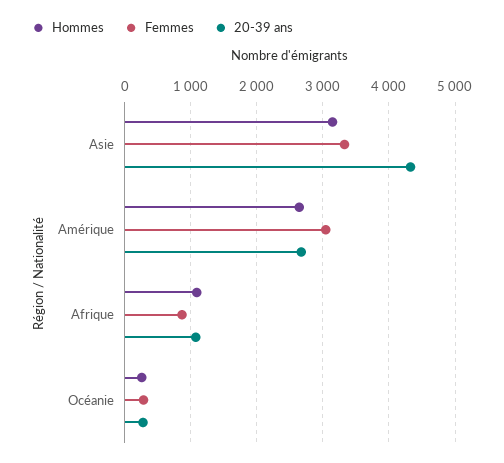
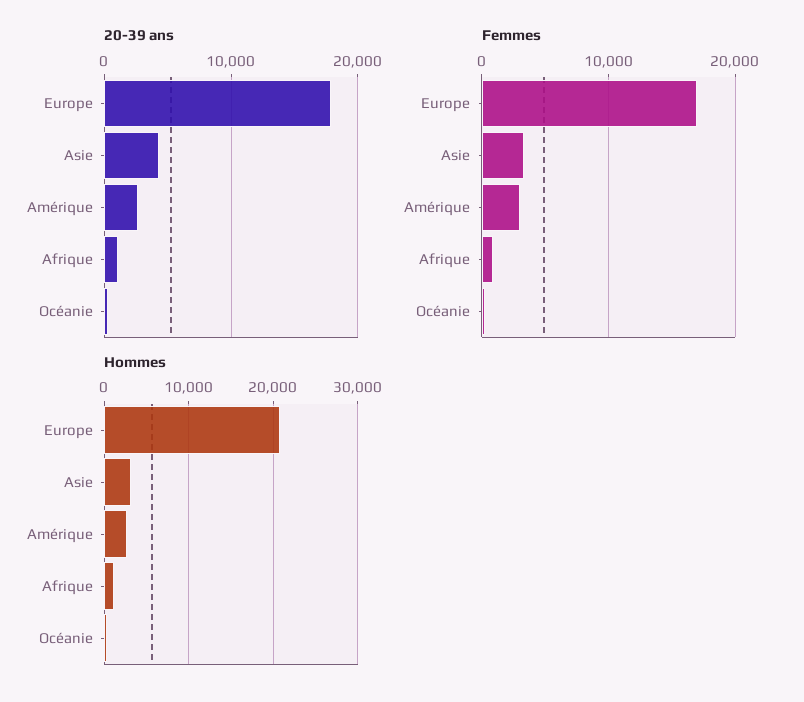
20-39 ans, Europe: none -> 18000
Femmes, Europe: none -> 17000
Hommes, Europe: none -> 21000

